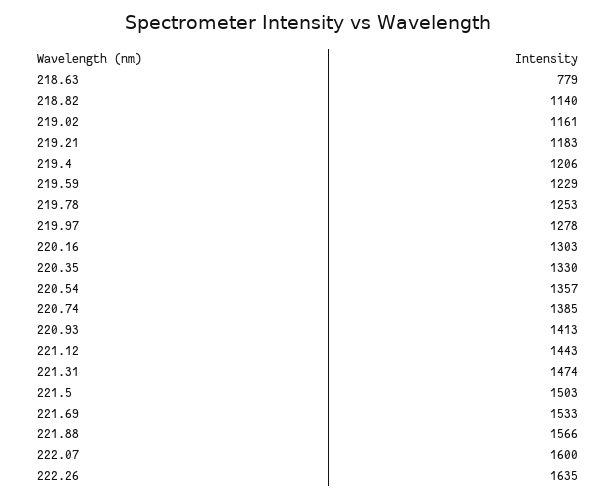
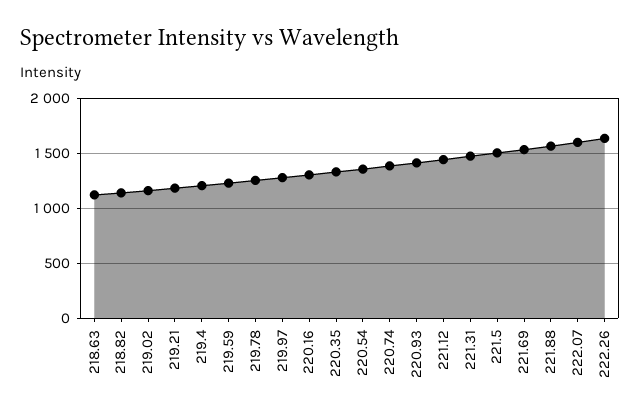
218.63: 779 -> 1100

